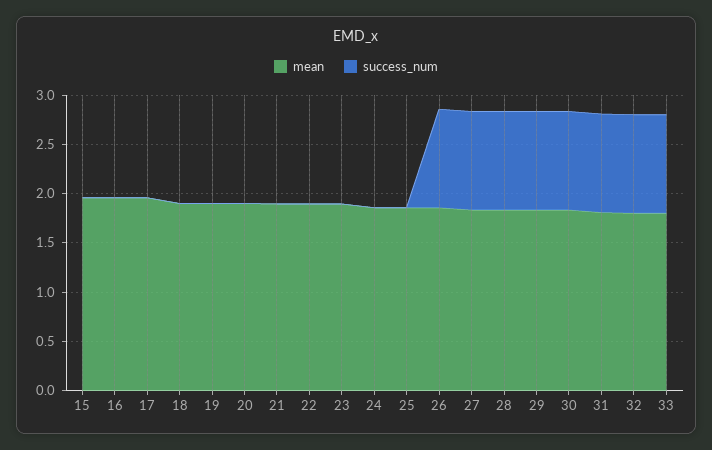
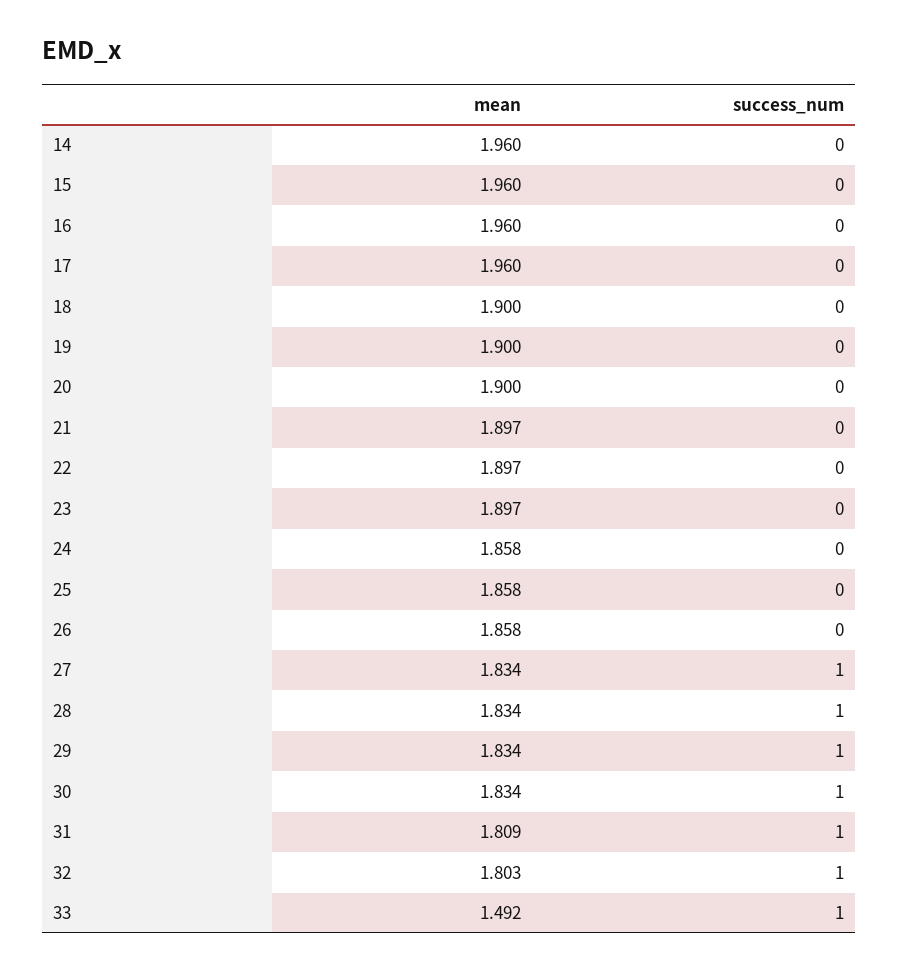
success_num, 26: 1 -> 0
mean, 33: 1.8 -> 1.492
mean, 14: none -> 1.96
success_num, 14: none -> 0

